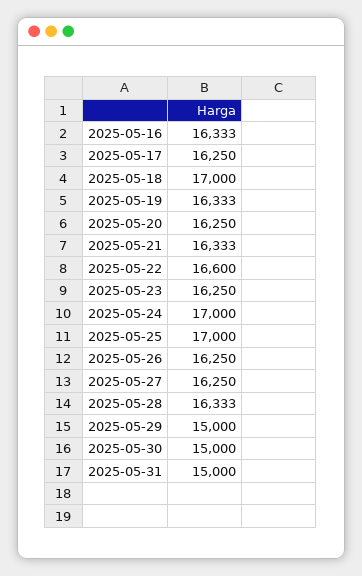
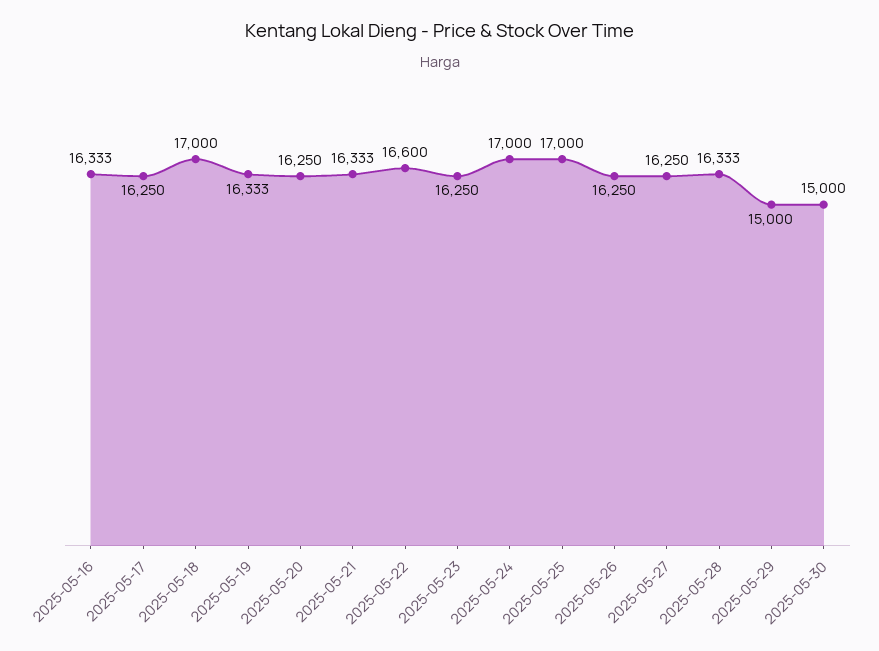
2025-05-31: 15000 -> none

